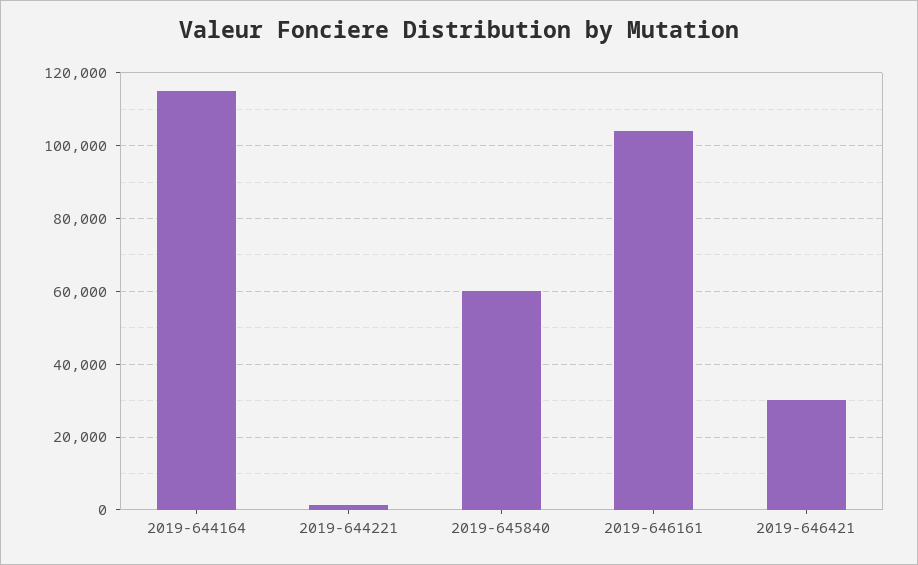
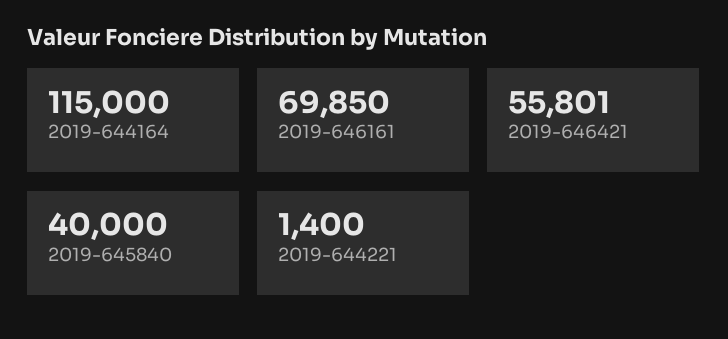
2019-645840: 60000 -> 40000
2019-646161: 104000 -> 69850
2019-646421: 30000 -> 55801

